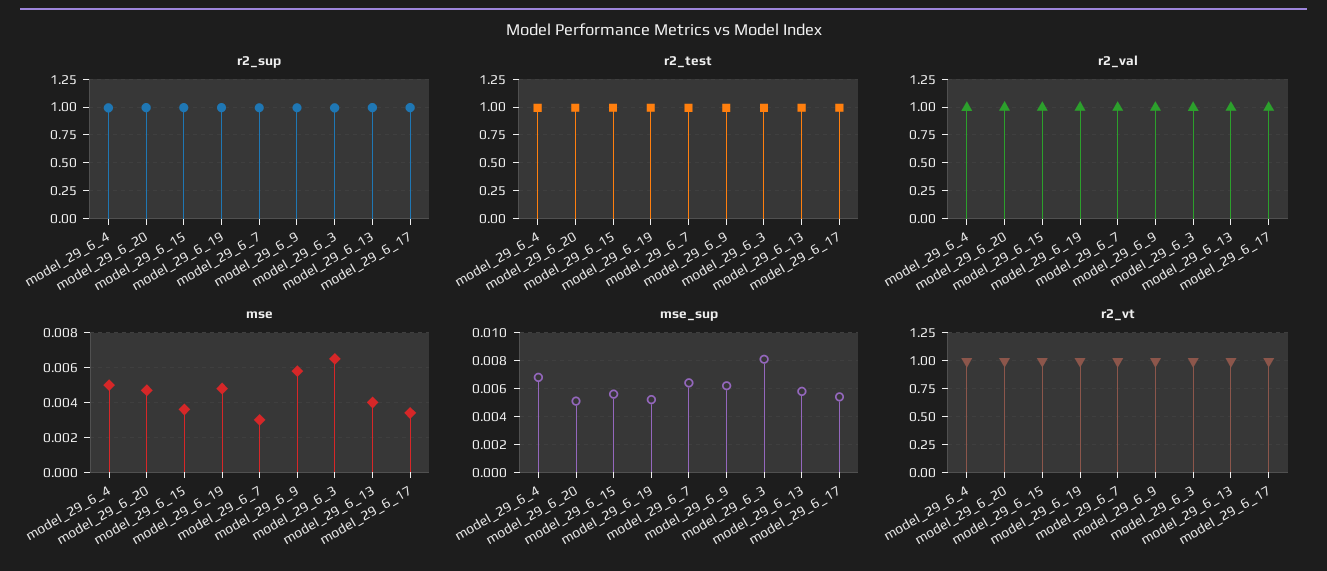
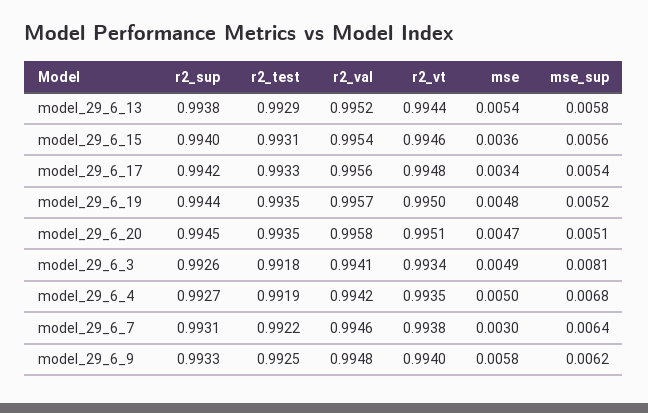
mse, model_29_6_3: 0.0065 -> 0.0049
mse, model_29_6_13: 0.004 -> 0.0054

